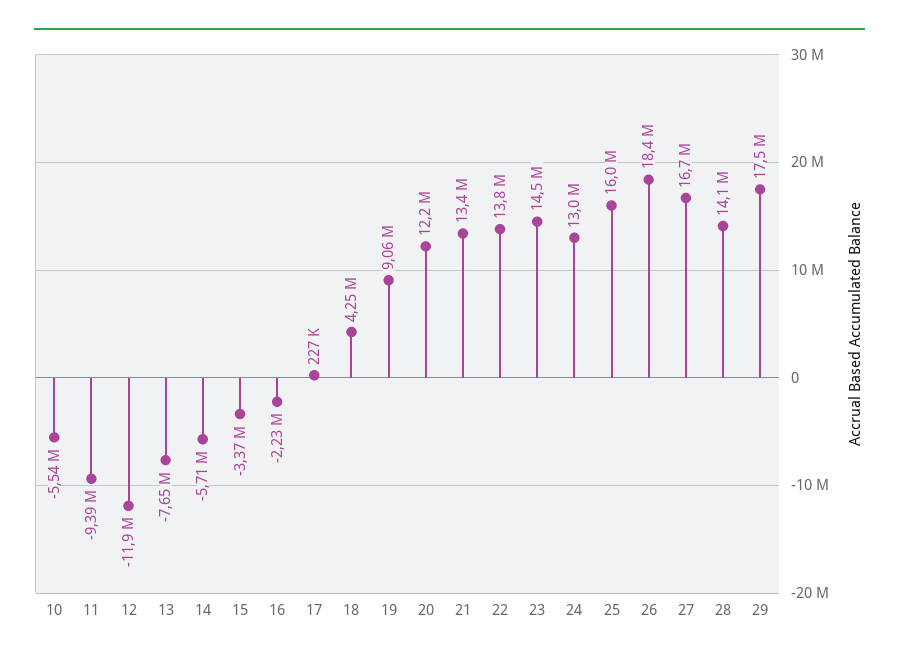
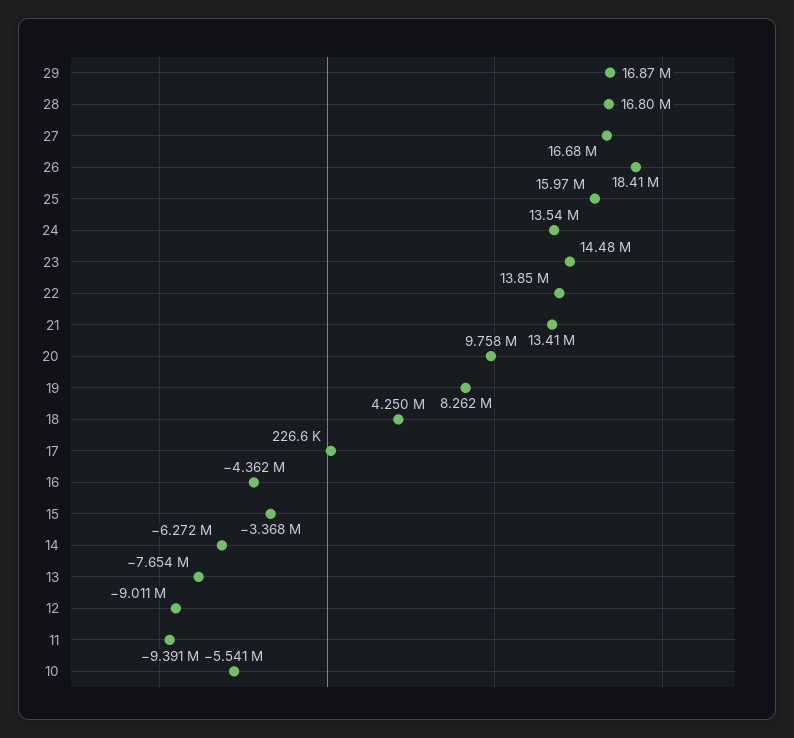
12: -11900000 -> -9011000
14: -5710000 -> -6272000
16: -2230000 -> -4362000
19: 9060000 -> 8262000
20: 12200000 -> 9758000
24: 13000000 -> 13540000
28: 14100000 -> 16800000
29: 17500000 -> 16870000

